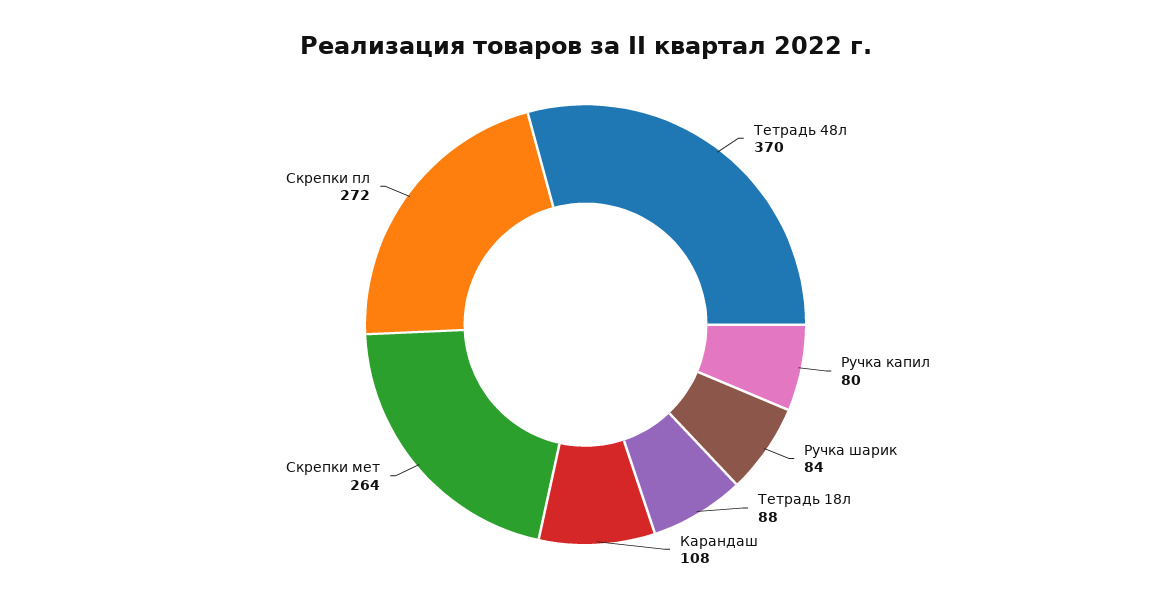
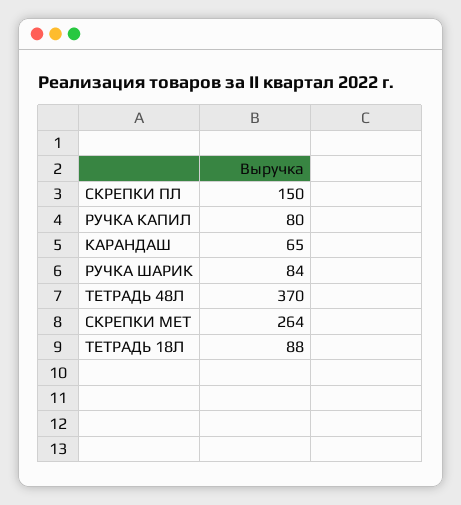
Карандаш: 108 -> 65
Скрепки пл: 272 -> 150

